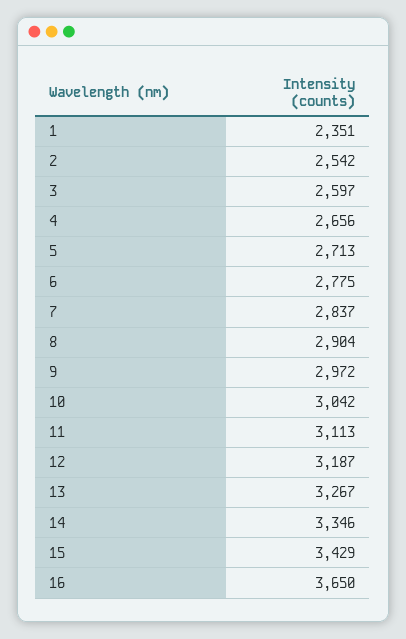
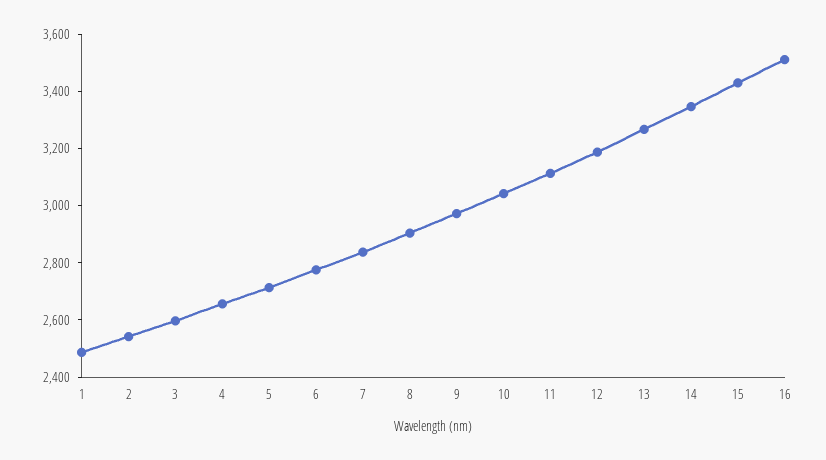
1: 2351 -> 2500
16: 3650 -> 3500

